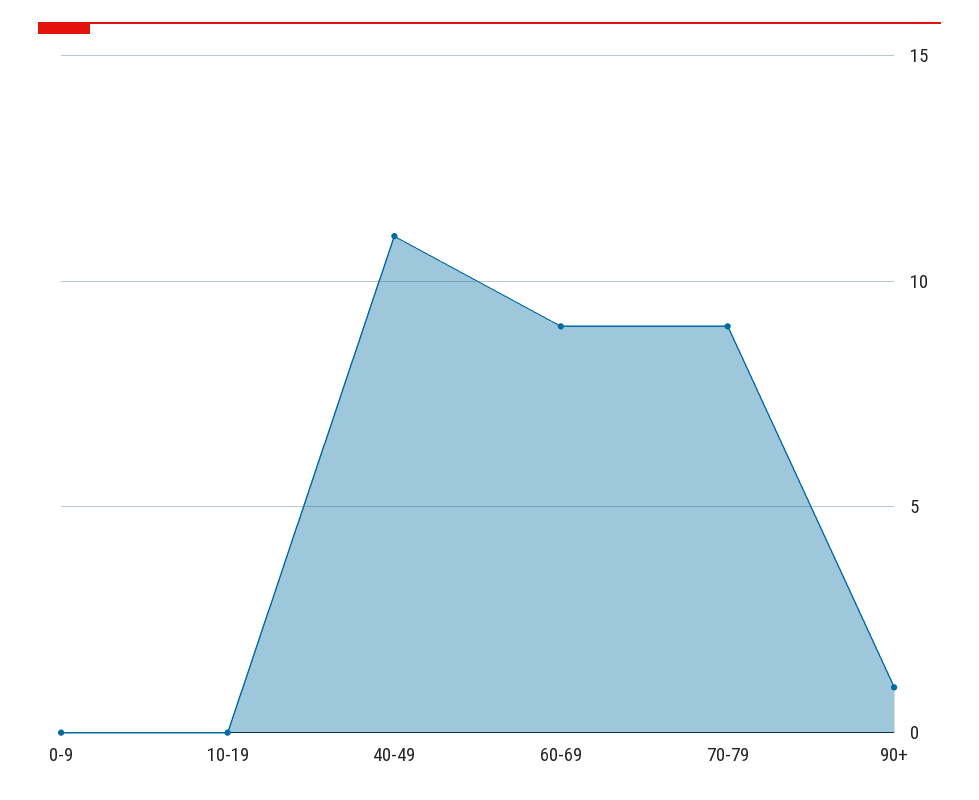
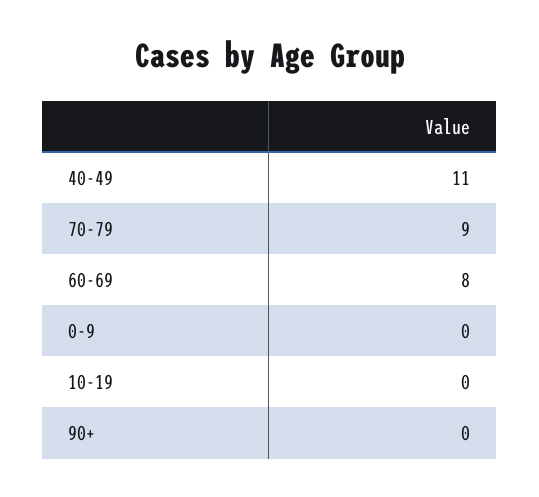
60-69: 9 -> 8
90+: 1 -> 0

